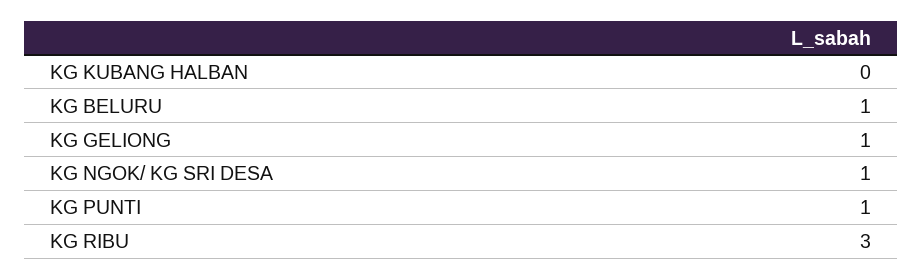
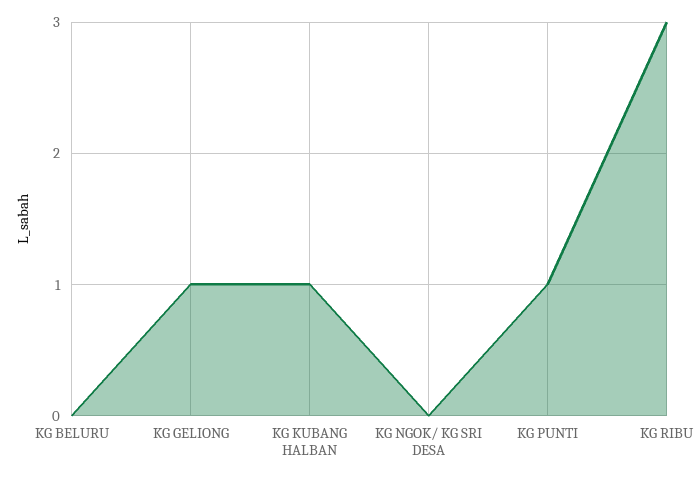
KG KUBANG HALBAN: 0 -> 1
KG BELURU: 1 -> 0
KG NGOK/ KG SRI DESA: 1 -> 0

